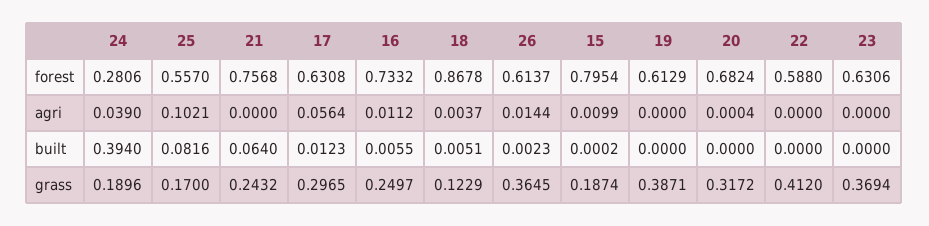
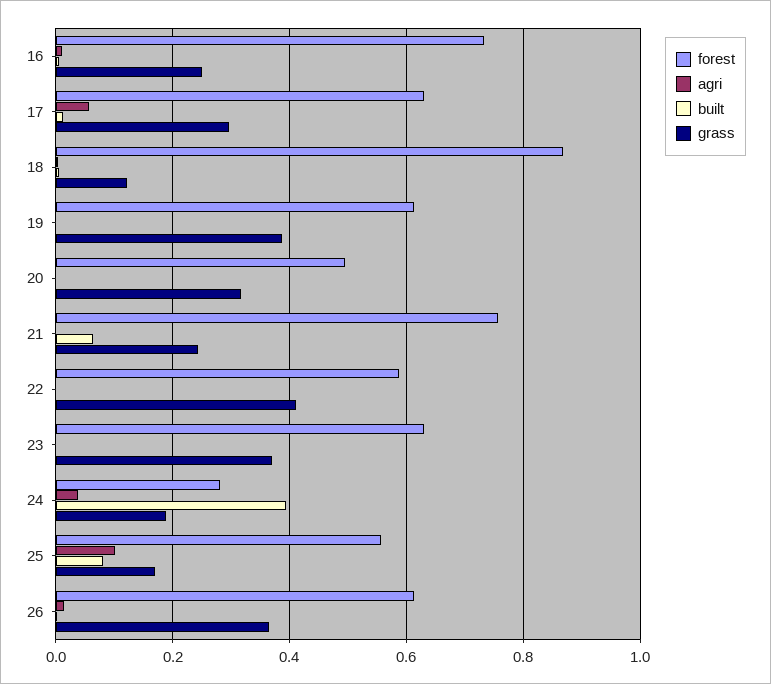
forest, 15: 0.7954 -> none
forest, 20: 0.6824 -> 0.5
agri, 15: 0.0099 -> none
built, 15: 0.0002 -> none
grass, 15: 0.1874 -> none

